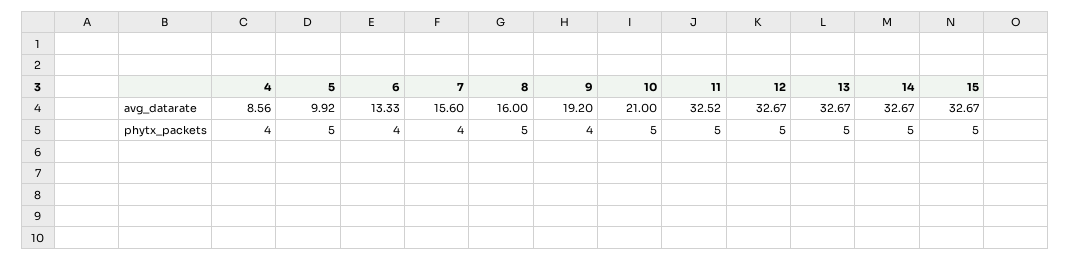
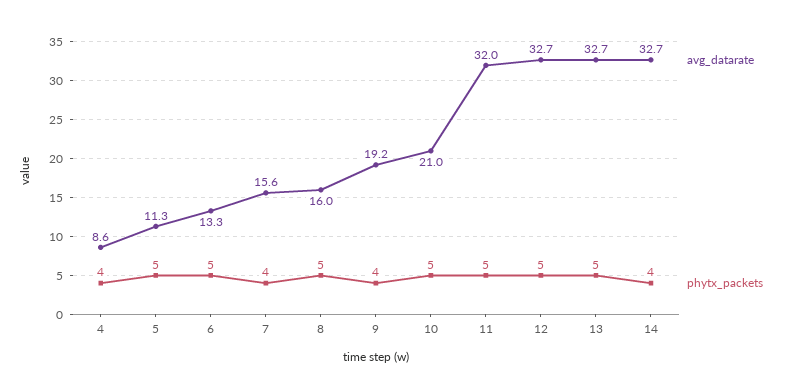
avg_datarate, 5: 9.92 -> 11.3
avg_datarate, 11: 32.52 -> 32
avg_datarate, 15: 32.67 -> none
phytx_packets, 6: 4 -> 5
phytx_packets, 14: 5 -> 4
phytx_packets, 15: 5 -> none

